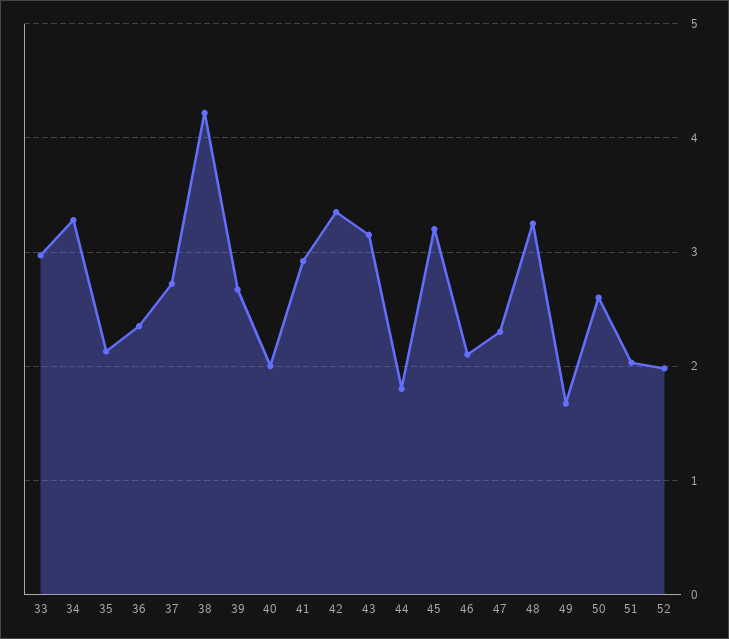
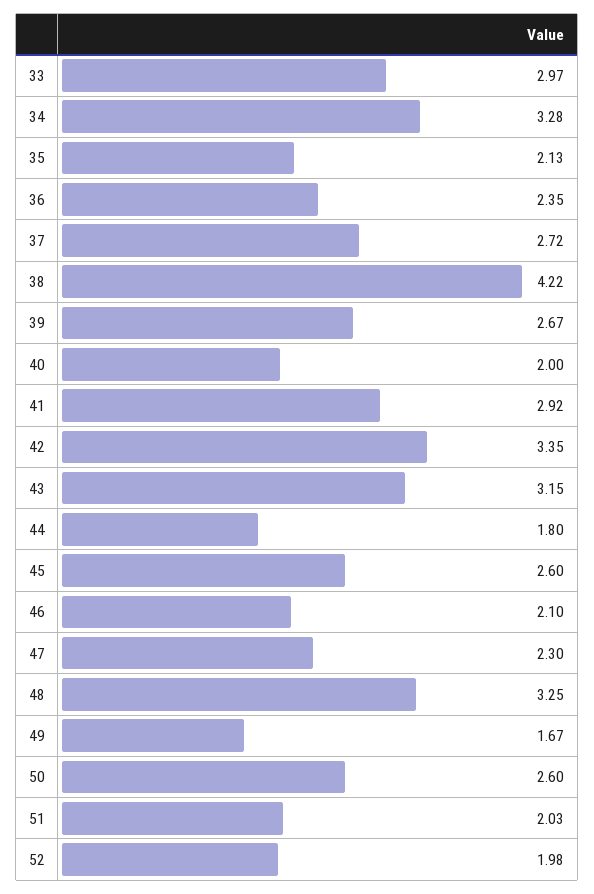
45: 3.2 -> 2.6

